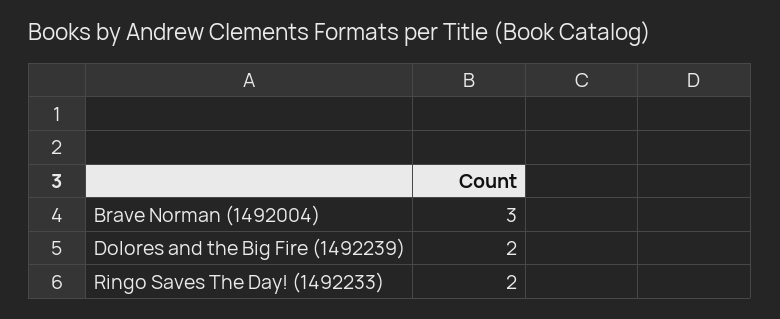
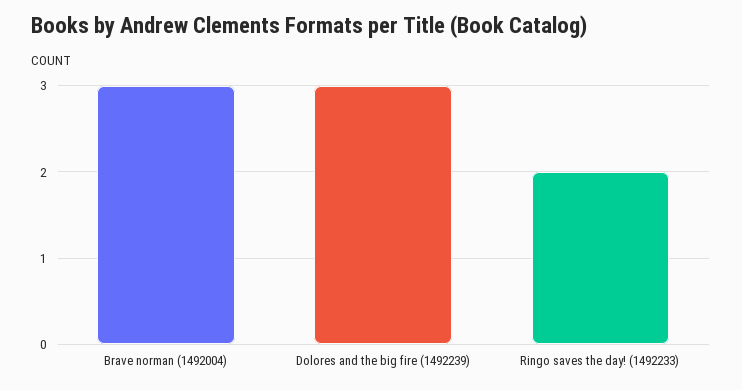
Dolores and the Big Fire (1492239): 2 -> 3

